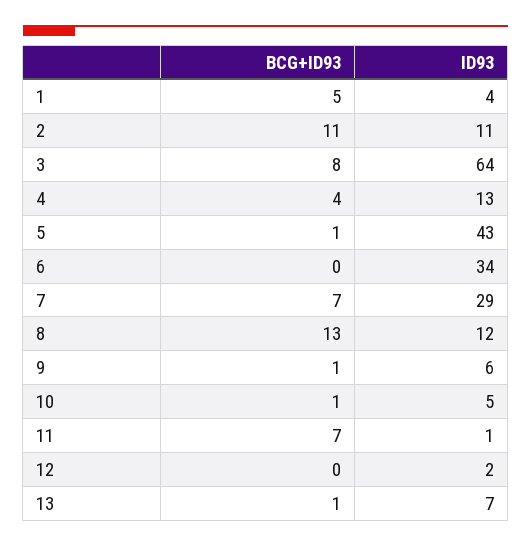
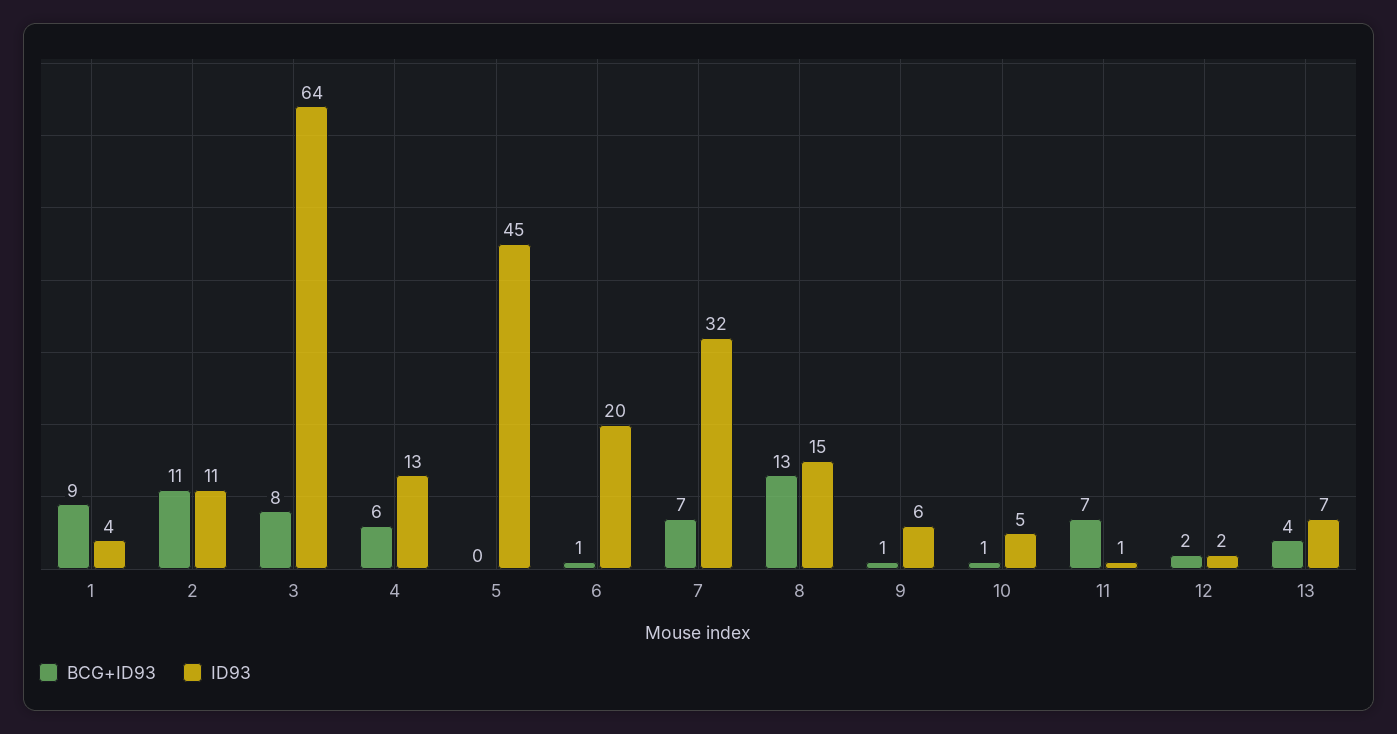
BCG+ID93, 1: 5 -> 9
BCG+ID93, 4: 4 -> 6
BCG+ID93, 5: 1 -> 0
ID93, 5: 43 -> 45
BCG+ID93, 6: 0 -> 1
ID93, 6: 34 -> 20
ID93, 7: 29 -> 32
ID93, 8: 12 -> 15
BCG+ID93, 12: 0 -> 2
BCG+ID93, 13: 1 -> 4

